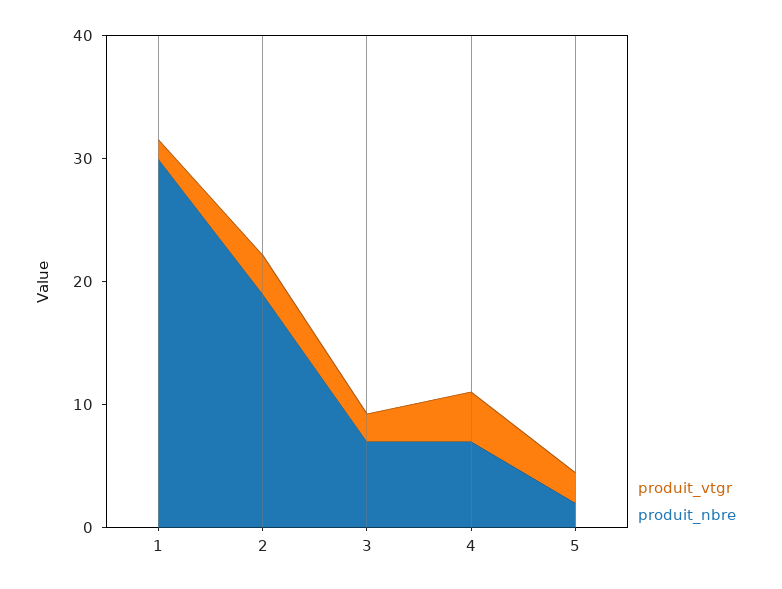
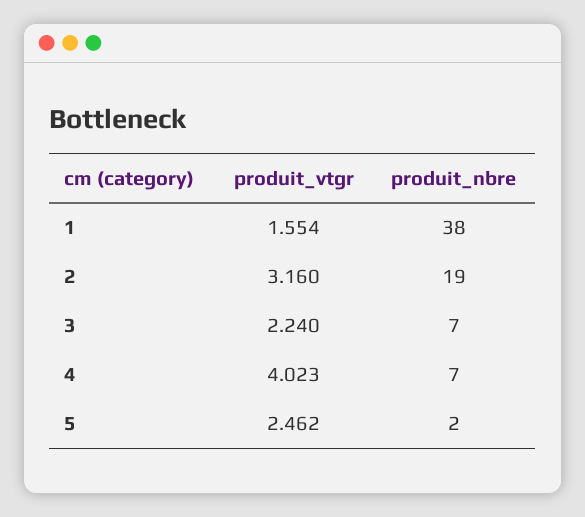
produit_nbre, 1: 30 -> 38

